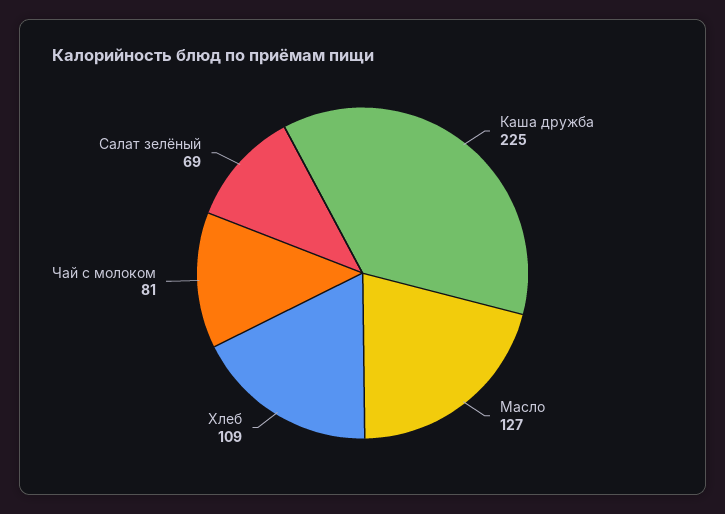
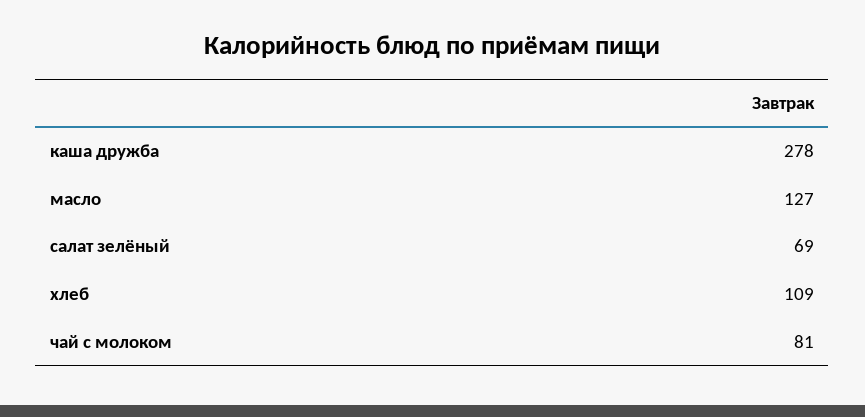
Каша дружба: 225 -> 278

